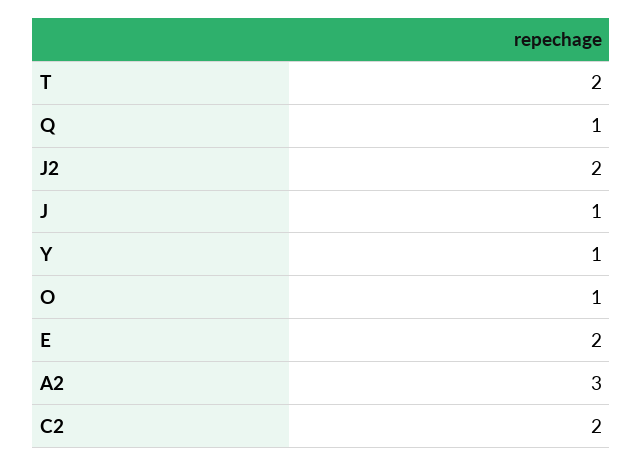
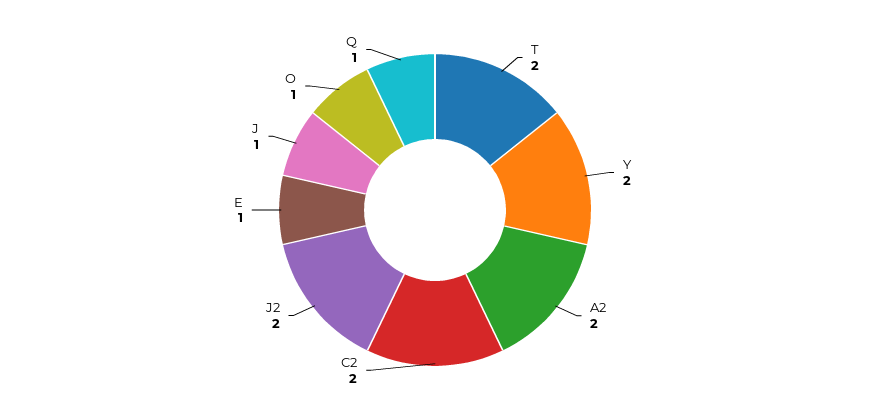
Y: 1 -> 2
E: 2 -> 1
A2: 3 -> 2

